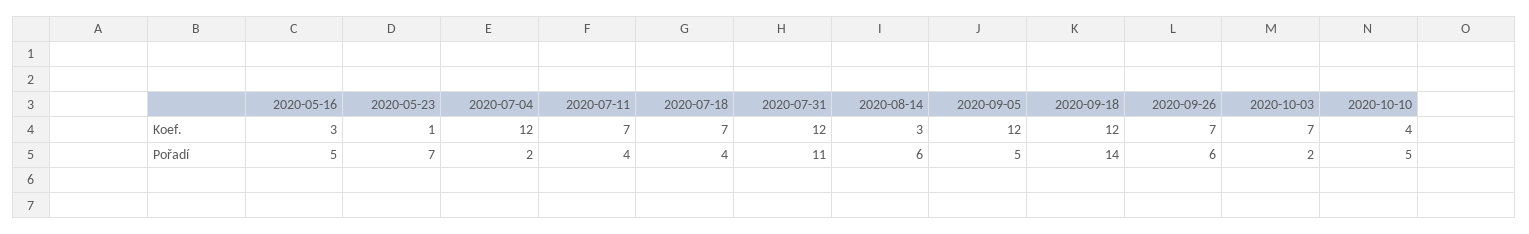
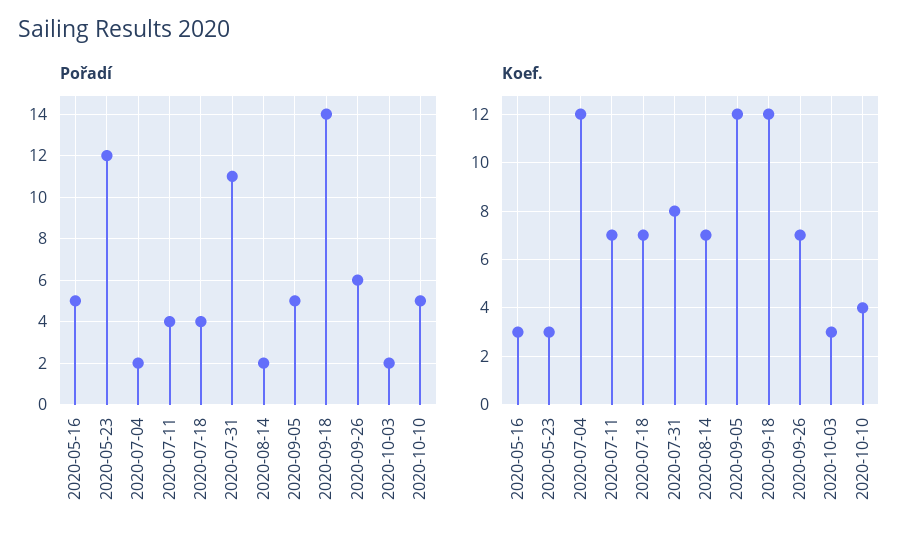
Koef., 2020-05-23: 1 -> 3
Koef., 2020-07-31: 12 -> 8
Koef., 2020-08-14: 3 -> 7
Koef., 2020-10-03: 7 -> 3
Pořadí, 2020-05-23: 7 -> 12
Pořadí, 2020-08-14: 6 -> 2

